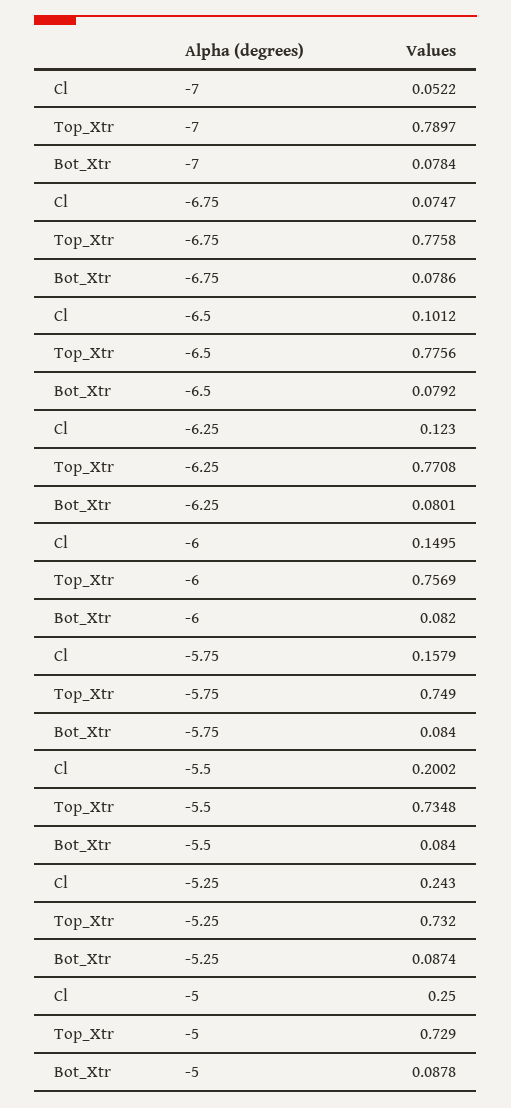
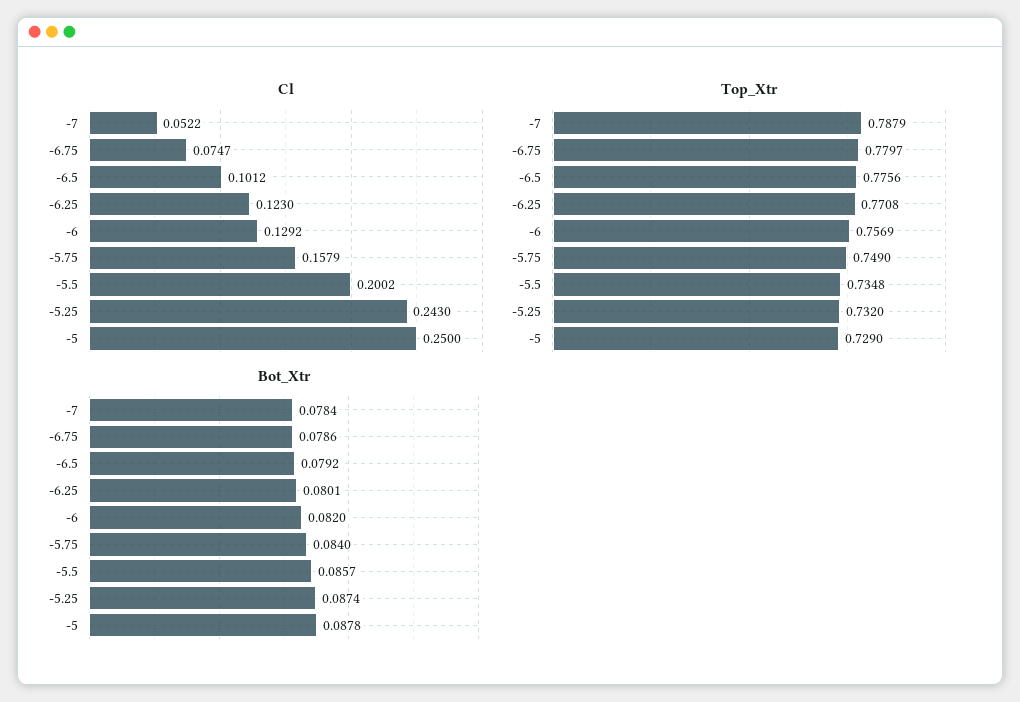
Top_Xtr, -7: 0.7897 -> 0.7879
Top_Xtr, -6.75: 0.7758 -> 0.7797
Cl, -6: 0.1495 -> 0.1292
Bot_Xtr, -5.5: 0.084 -> 0.0857

